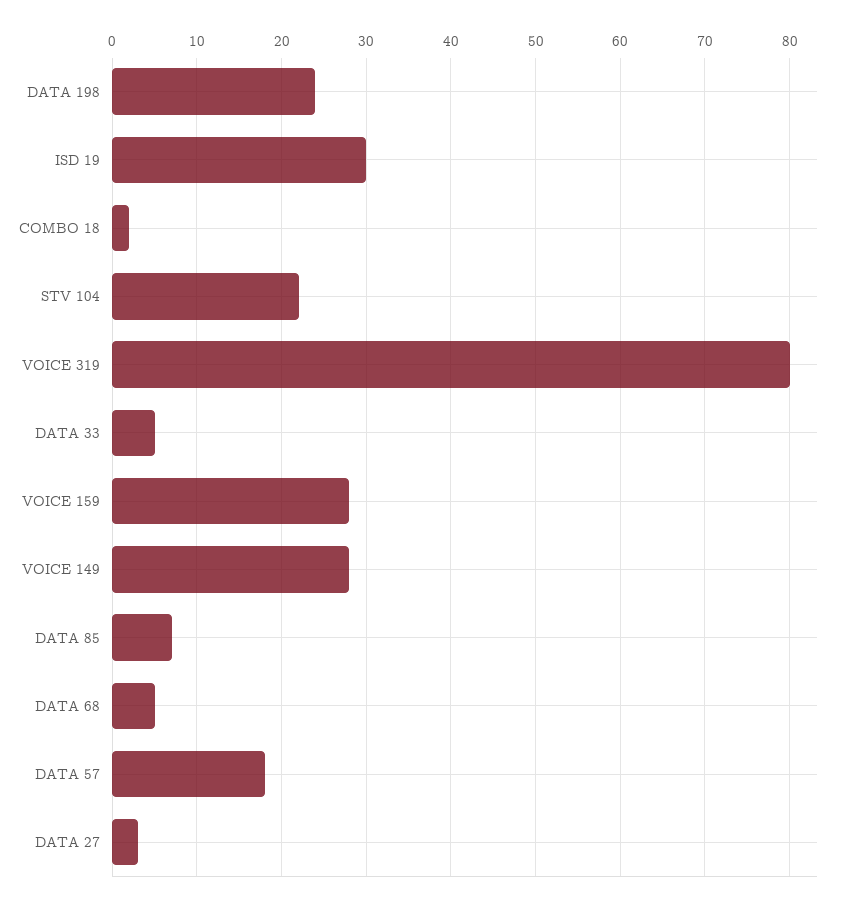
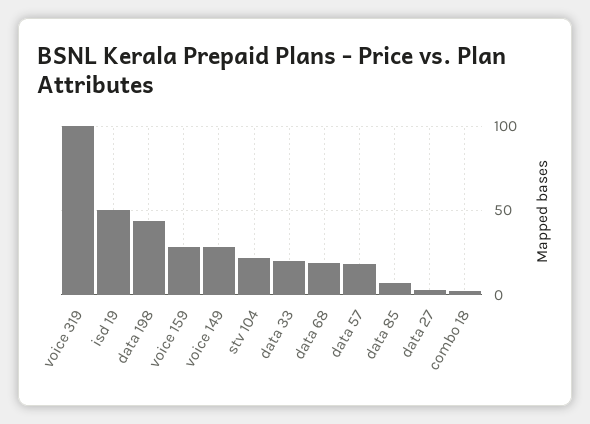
DATA 198: 24 -> 45
ISD 19: 30 -> 50
VOICE 319: 80 -> 100
DATA 33: 5 -> 20
DATA 68: 5 -> 20

